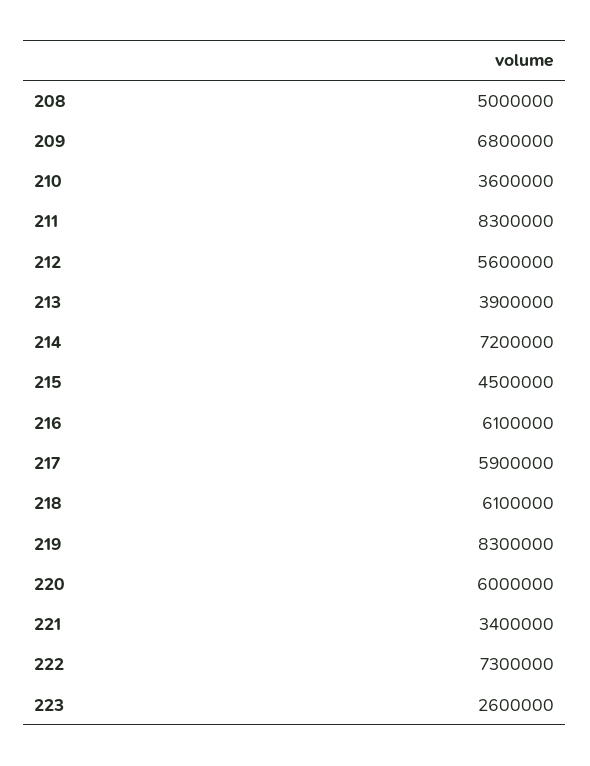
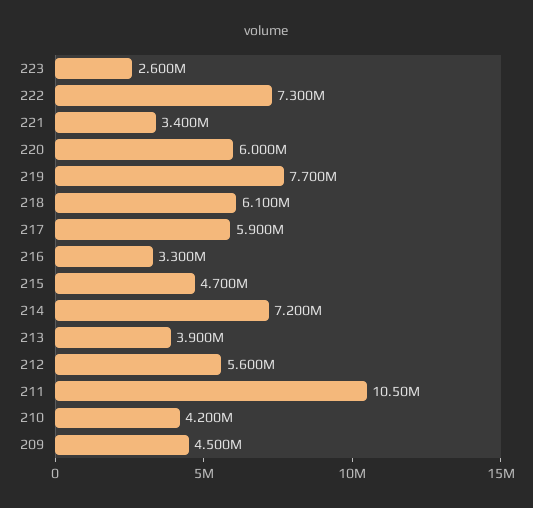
208: 5000000 -> none
209: 6800000 -> 4500000
210: 3600000 -> 4200000
211: 8300000 -> 10500000
215: 4500000 -> 4700000
216: 6100000 -> 3300000
219: 8300000 -> 7700000

